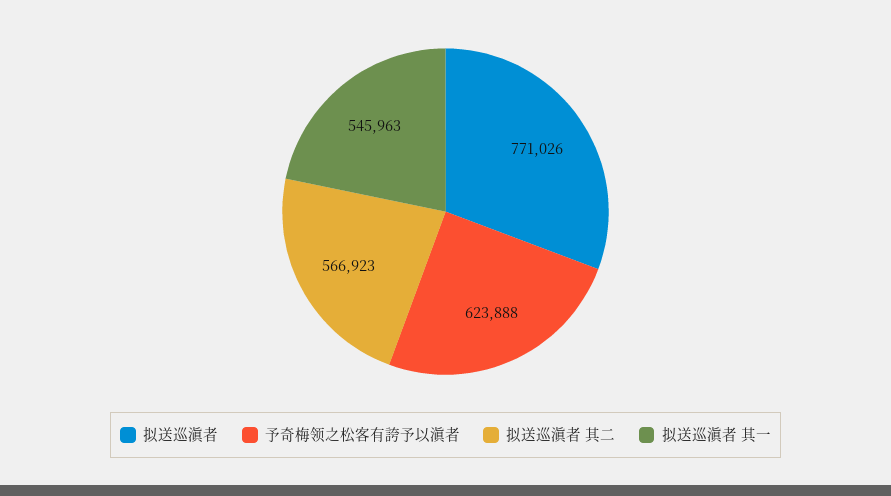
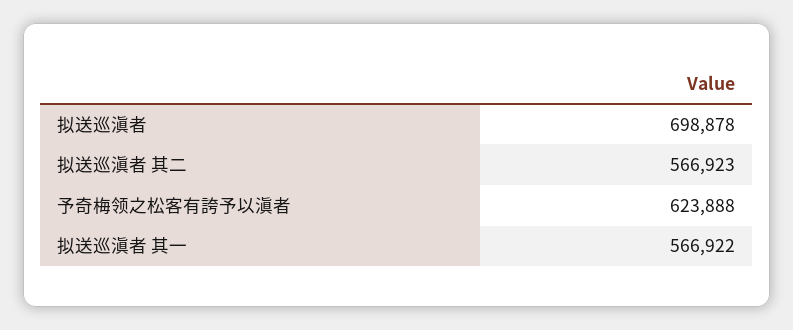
拟送巡滇者: 771026 -> 698878
拟送巡滇者 其一: 545963 -> 566922

